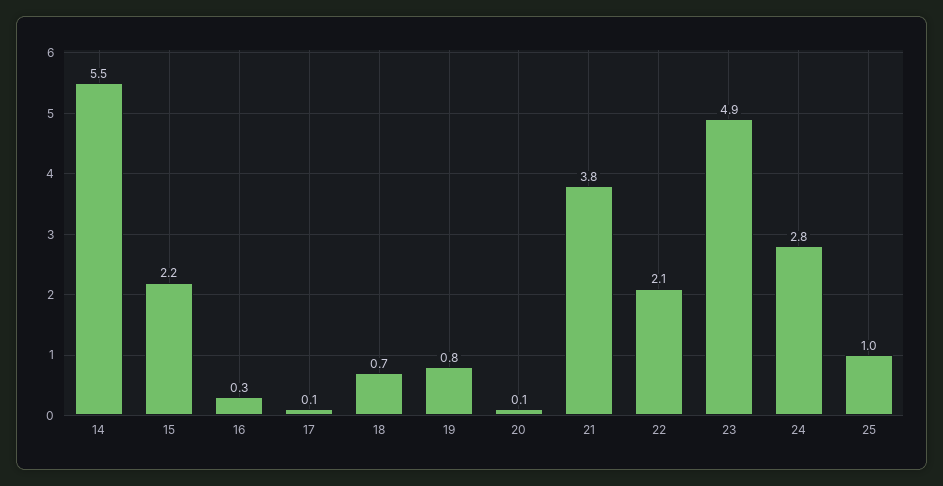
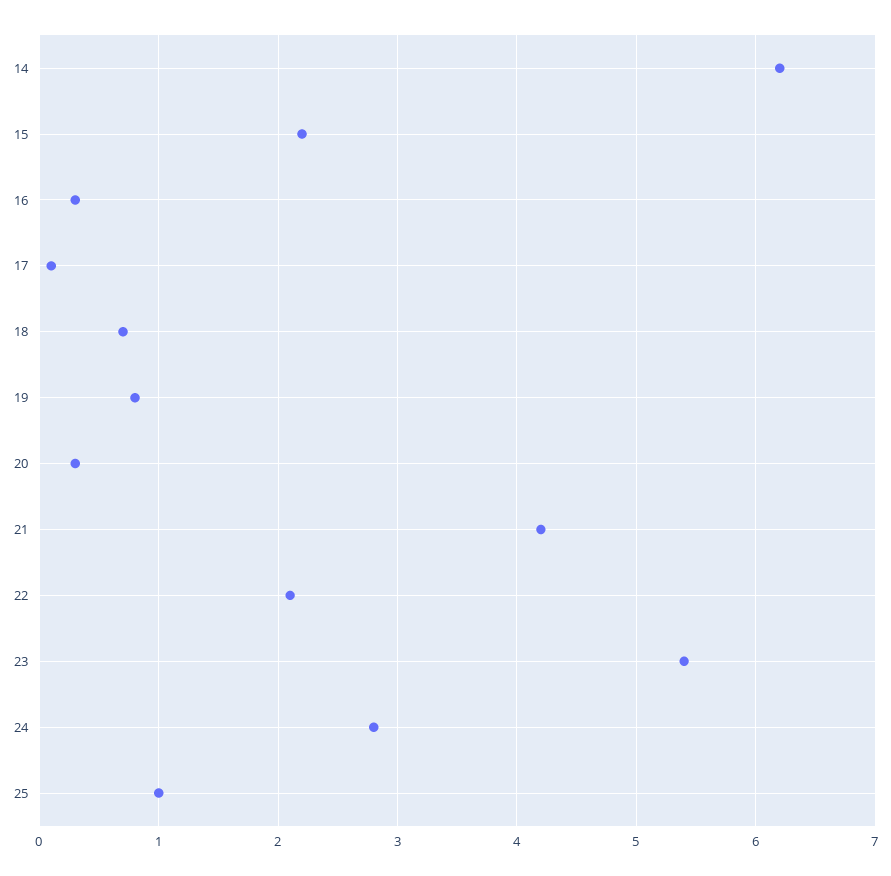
14: 5.5 -> 6.2
20: 0.1 -> 0.3
21: 3.8 -> 4.2
23: 4.9 -> 5.4

